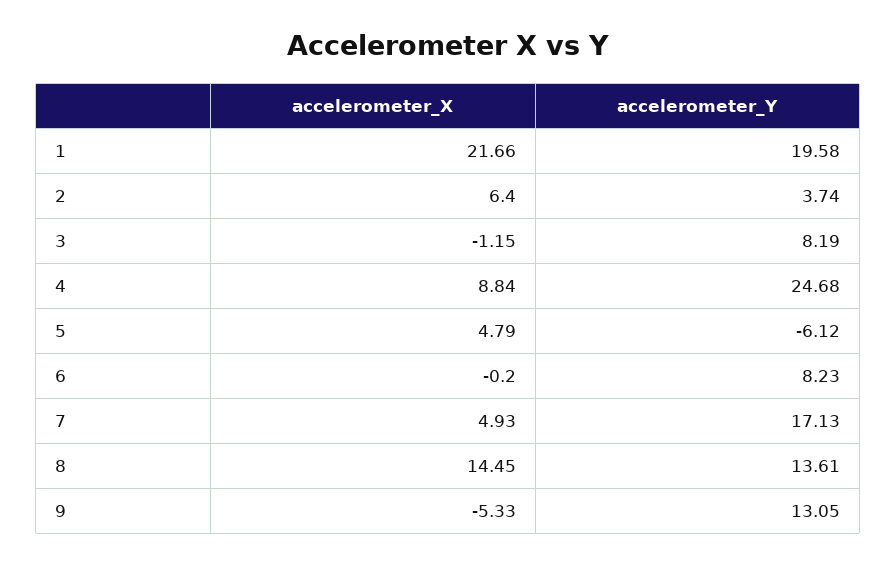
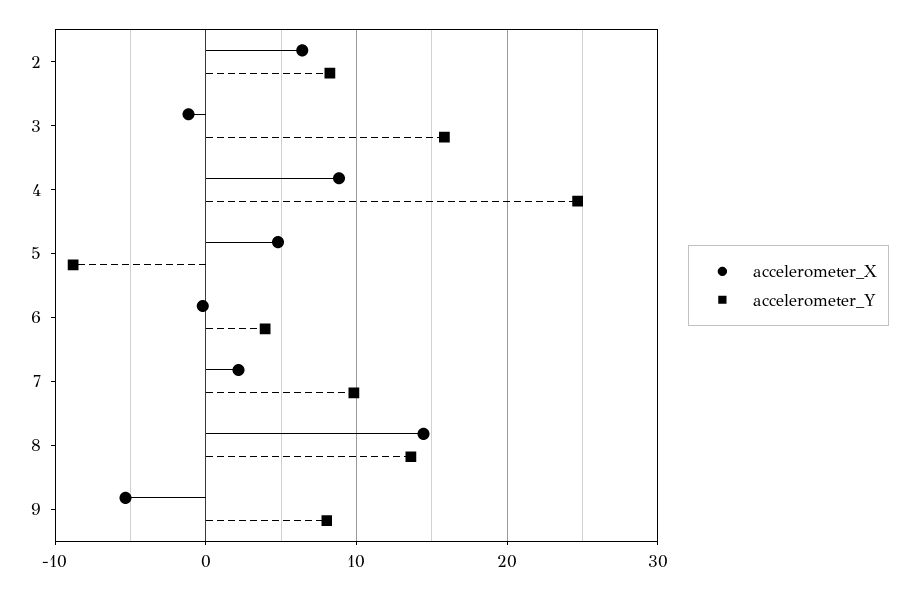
accelerometer_X, 1: 21.66 -> none
accelerometer_Y, 1: 19.58 -> none
accelerometer_Y, 2: 3.74 -> 8
accelerometer_Y, 3: 8.19 -> 16
accelerometer_Y, 5: -6.12 -> -9
accelerometer_Y, 6: 8.23 -> 4
accelerometer_X, 7: 4.93 -> 2
accelerometer_Y, 7: 17.13 -> 10
accelerometer_Y, 9: 13.05 -> 8

